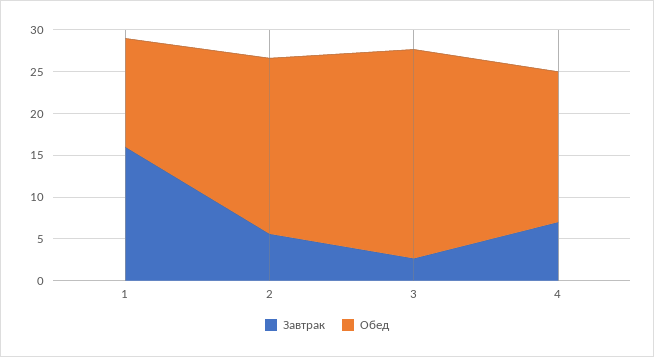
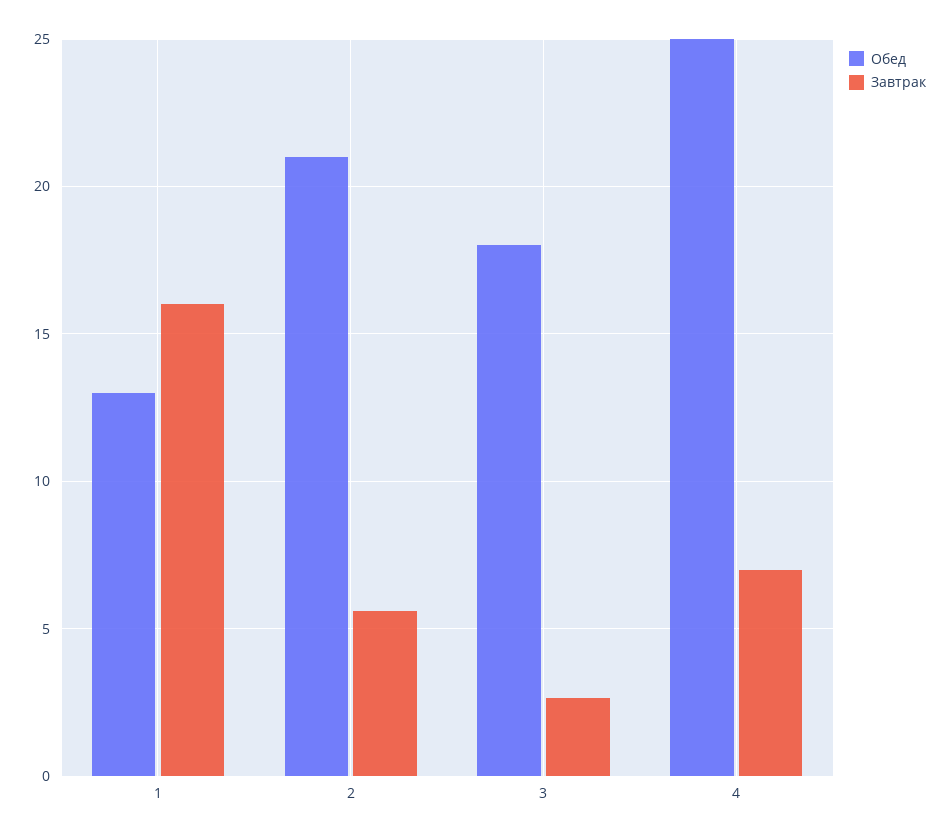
Обед, 3: 25 -> 18
Обед, 4: 18 -> 25

